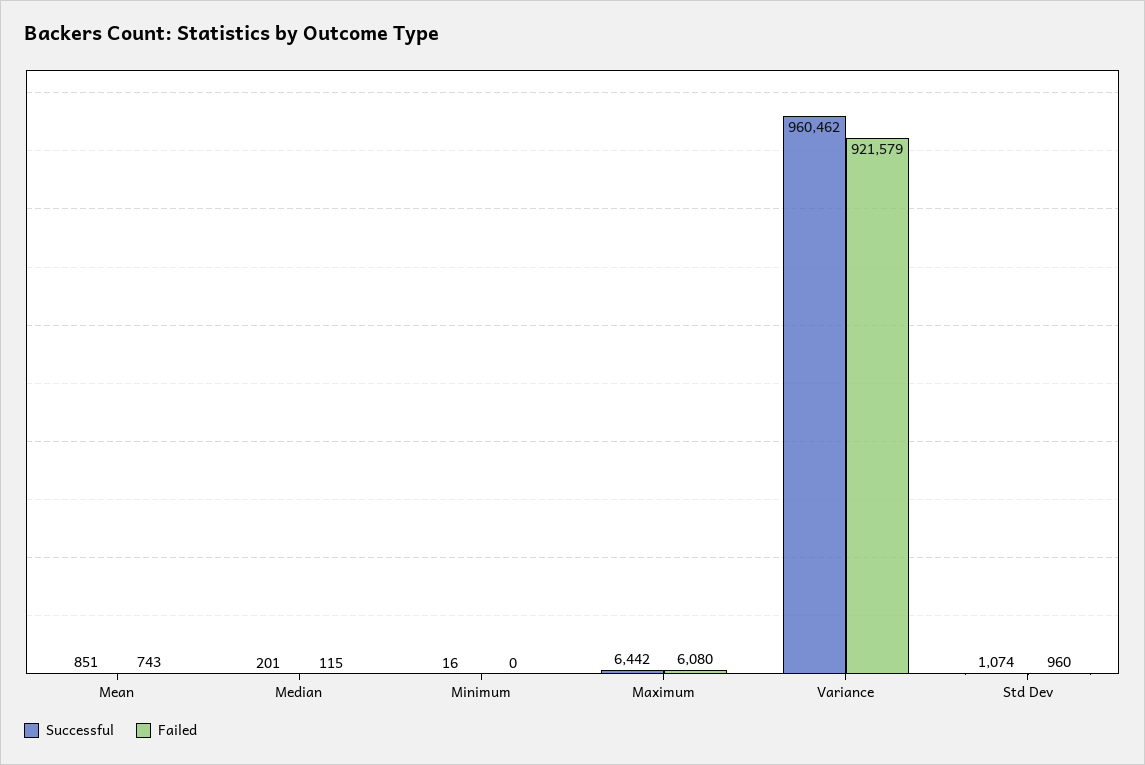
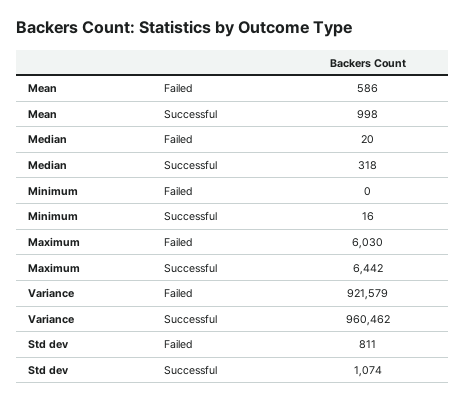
Successful, Mean: 851 -> 998
Failed, Mean: 743 -> 586
Successful, Median: 201 -> 318
Failed, Median: 115 -> 20
Failed, Maximum: 6080 -> 6030
Failed, Std Dev: 960 -> 811

